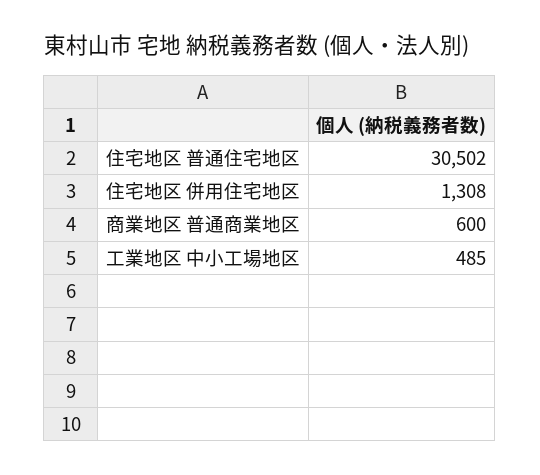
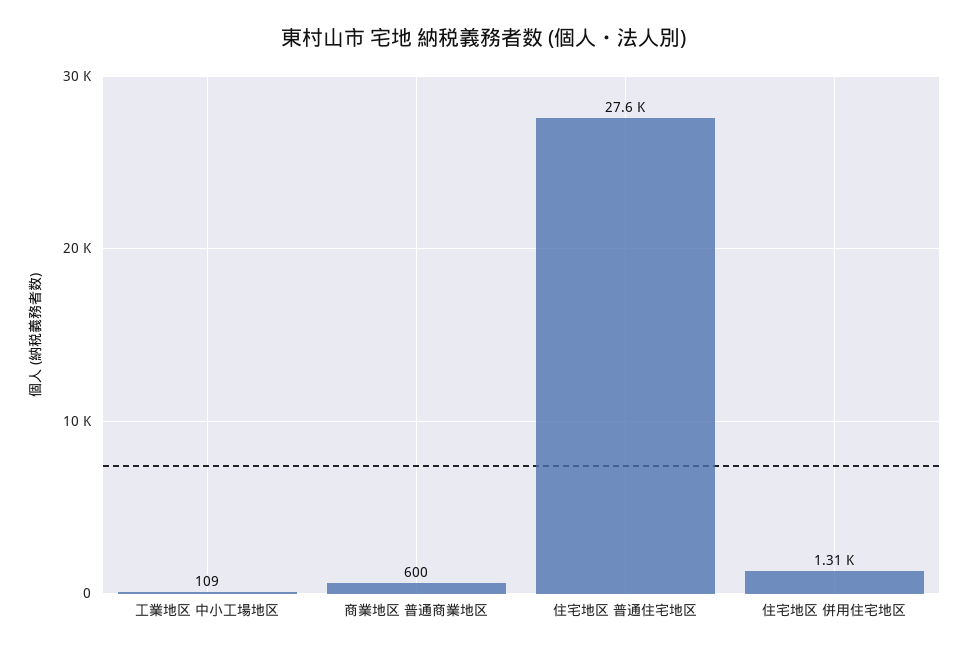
住宅地区 普通住宅地区: 30502 -> 27600
工業地区 中小工場地区: 485 -> 109

